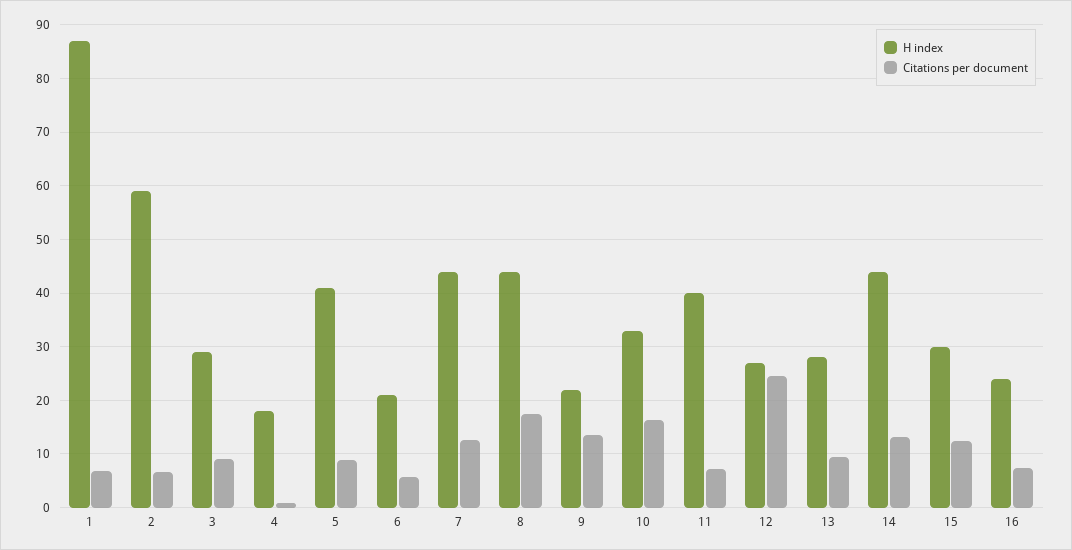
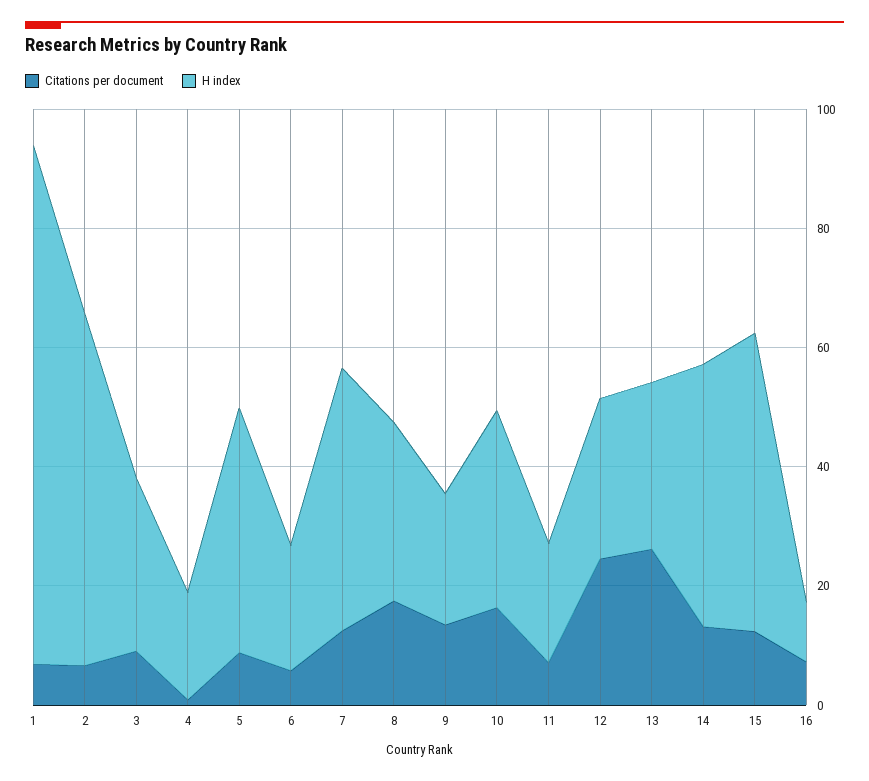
H index, 8: 44 -> 30
H index, 11: 40 -> 20
Citations per document, 13: 10 -> 25
H index, 15: 30 -> 50
H index, 16: 24 -> 10

